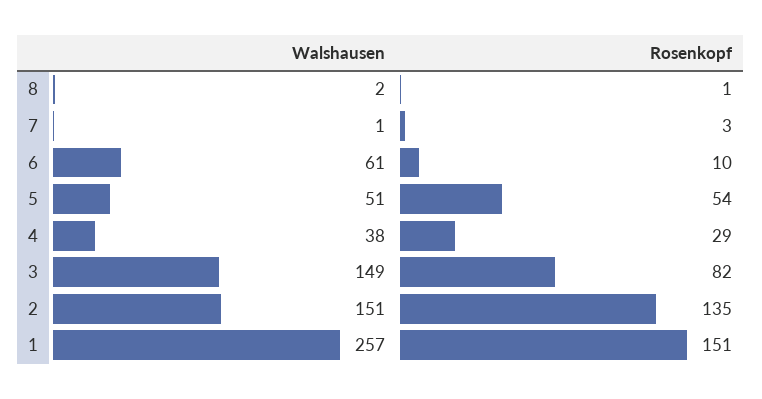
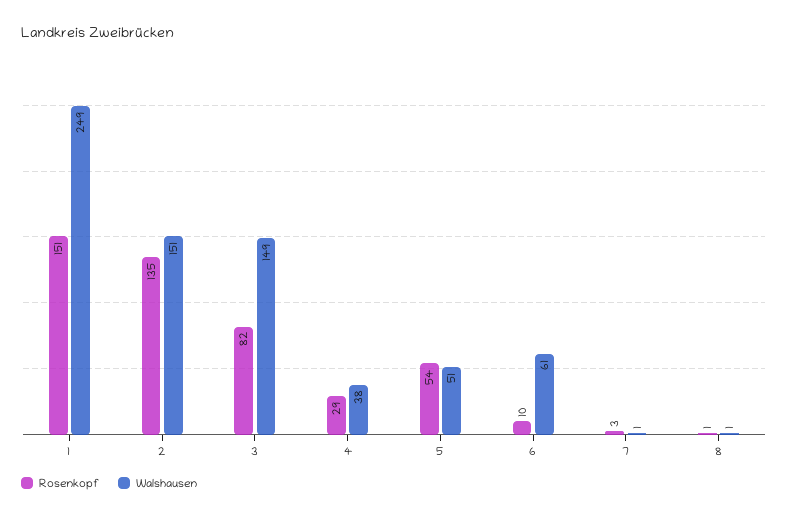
Walshausen, 8: 2 -> 1
Walshausen, 1: 257 -> 249

